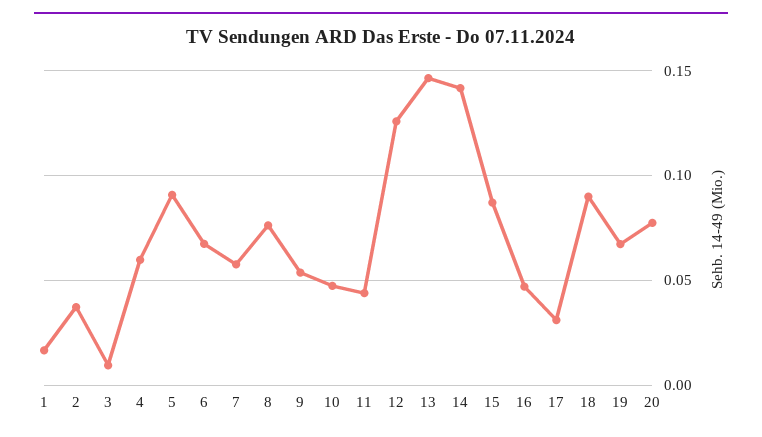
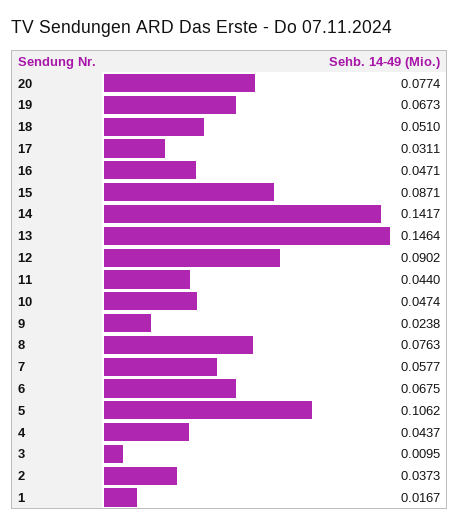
4: 0.06 -> 0.0437
5: 0.09 -> 0.1062
9: 0.055 -> 0.0238
12: 0.125 -> 0.0902
18: 0.09 -> 0.051

